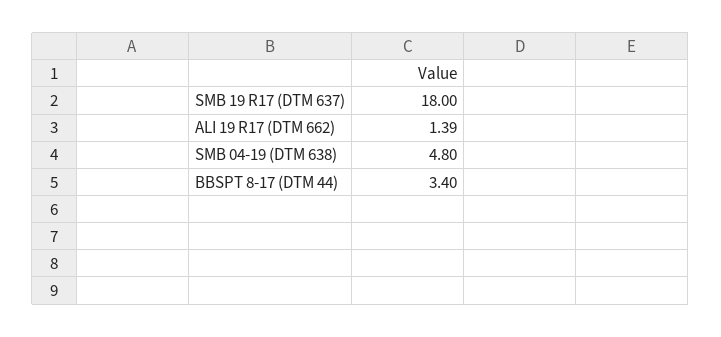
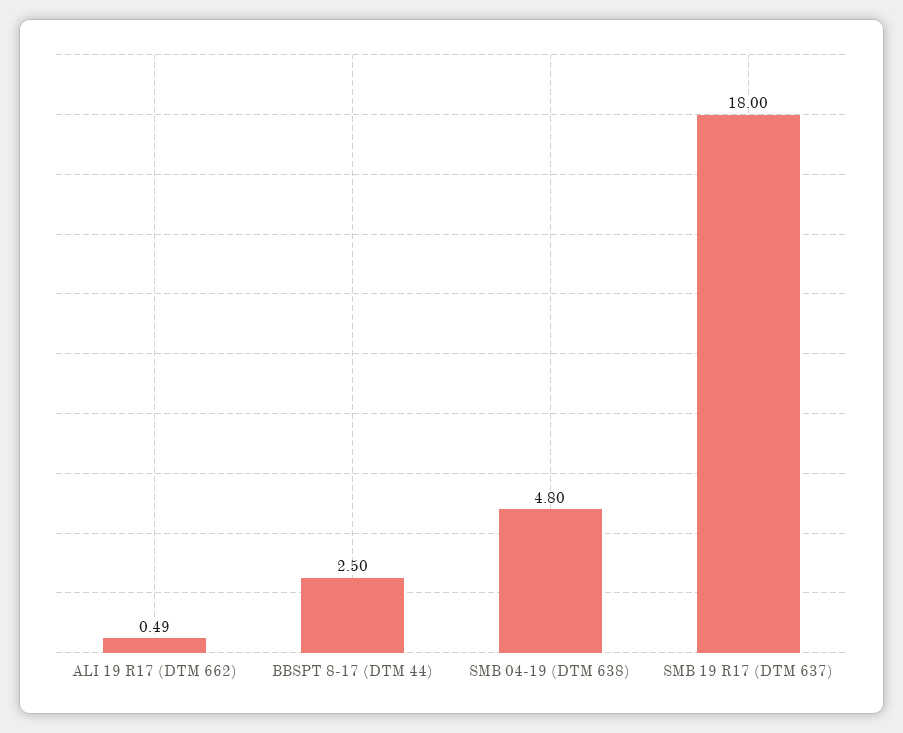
ALI 19 R17 (DTM 662): 1.39 -> 0.49
BBSPT 8-17 (DTM 44): 3.4 -> 2.5

